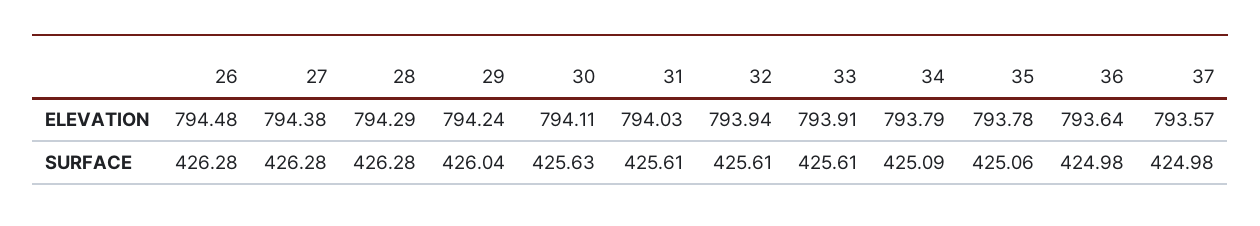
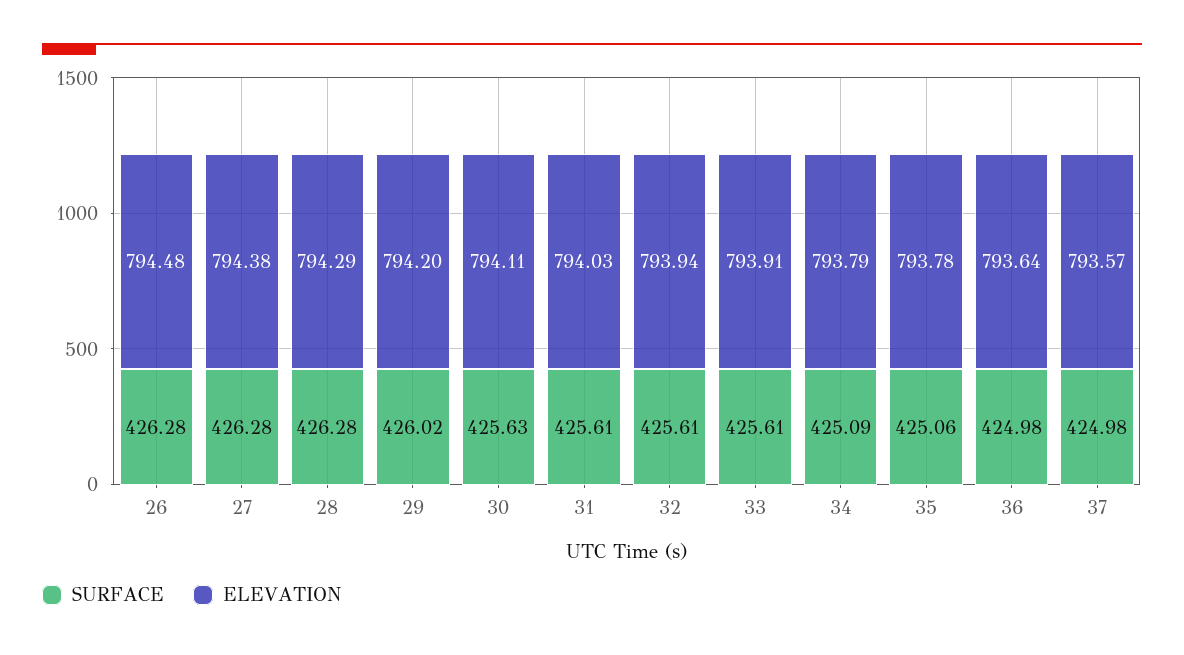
ELEVATION, 29: 794.24 -> 794.2
SURFACE, 29: 426.04 -> 426.02

